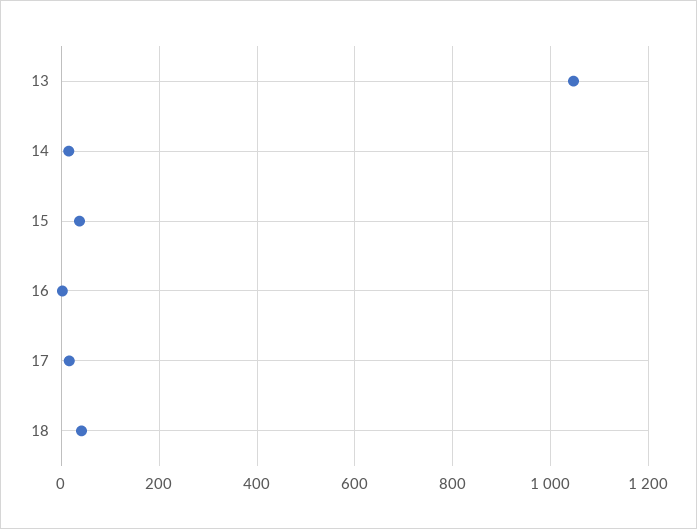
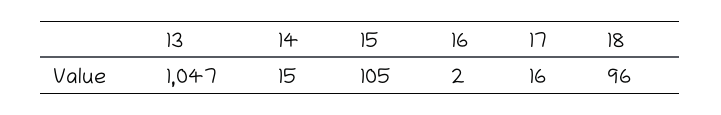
15: 40 -> 105
18: 40 -> 96

